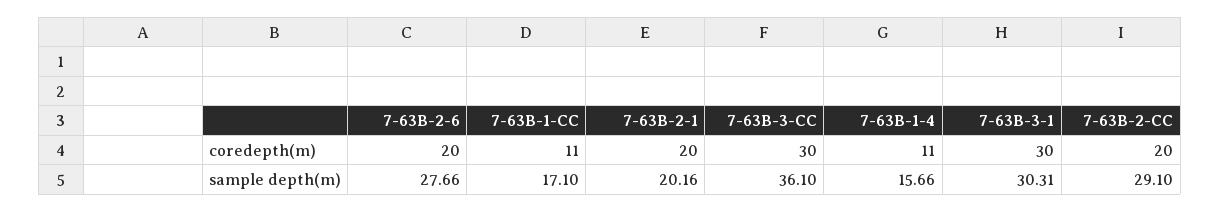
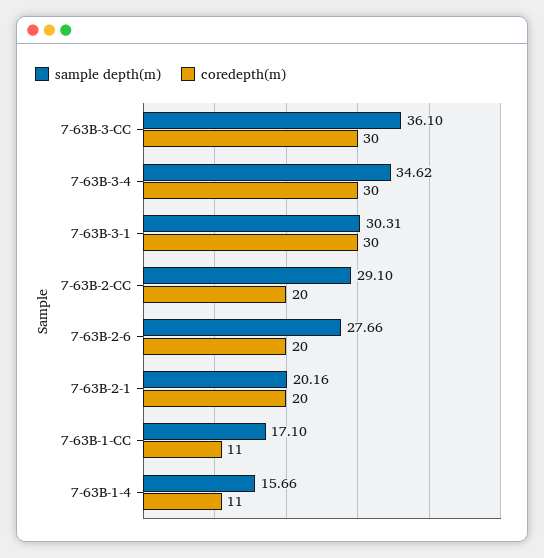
sample depth(m), 7-63B-3-4: none -> 34.62
coredepth(m), 7-63B-3-4: none -> 30

